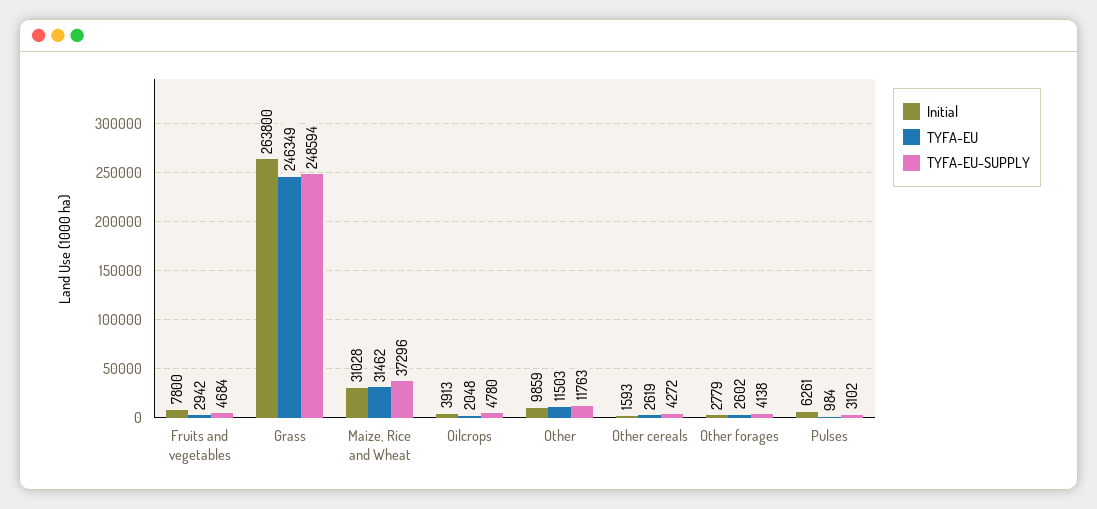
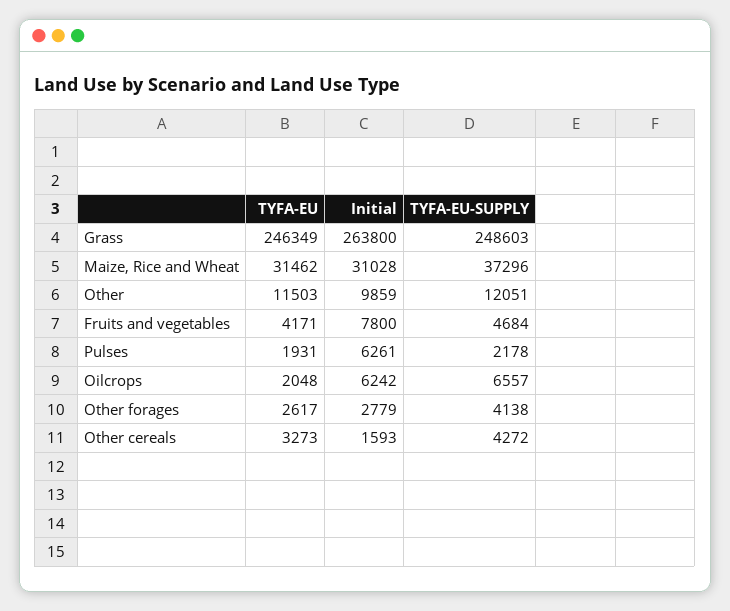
TYFA-EU, Fruits and vegetables: 2942 -> 4171
TYFA-EU-SUPPLY, Grass: 248594 -> 248603
Initial, Oilcrops: 3913 -> 6242
TYFA-EU-SUPPLY, Oilcrops: 4780 -> 6557
TYFA-EU-SUPPLY, Other: 11763 -> 12051
TYFA-EU, Other cereals: 2619 -> 3273
TYFA-EU, Other forages: 2602 -> 2617
TYFA-EU, Pulses: 984 -> 1931
TYFA-EU-SUPPLY, Pulses: 3102 -> 2178

